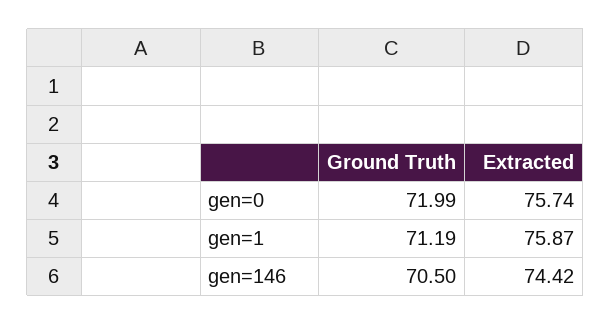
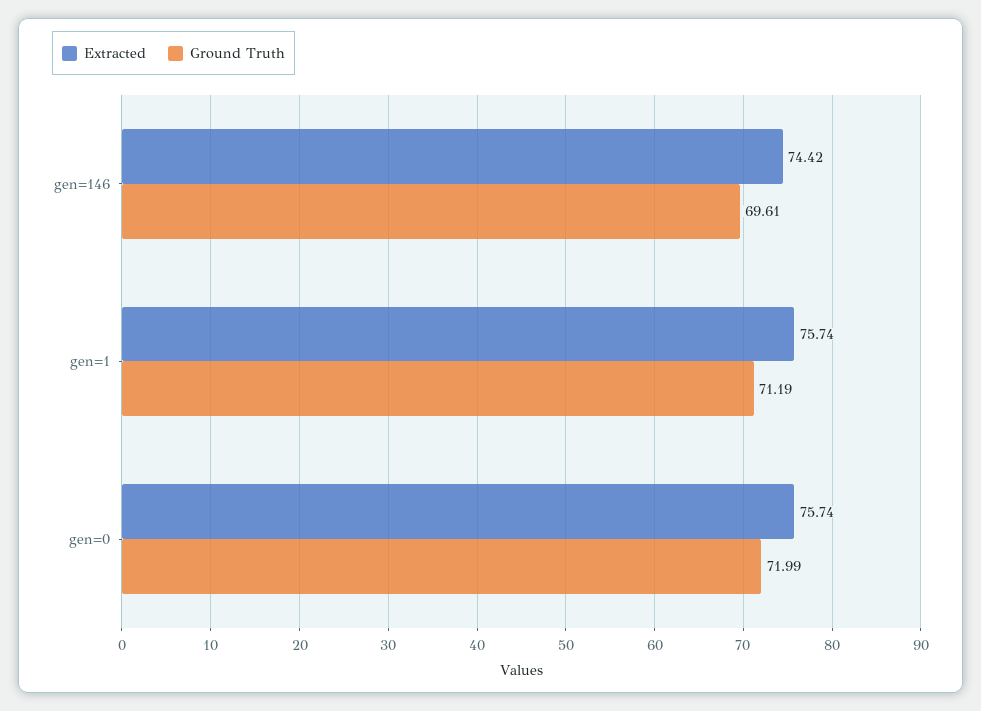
Extracted, gen=1: 75.87 -> 75.74
Ground Truth, gen=146: 70.5 -> 69.61

